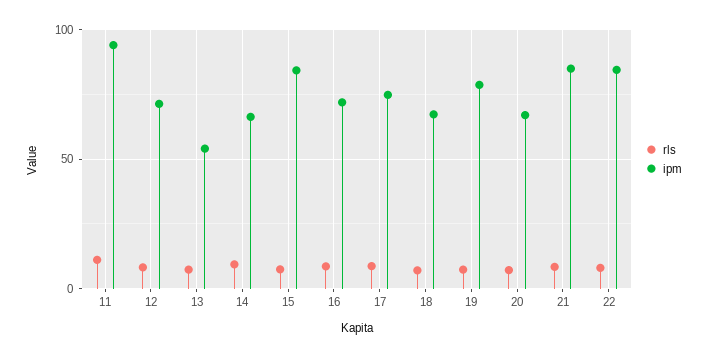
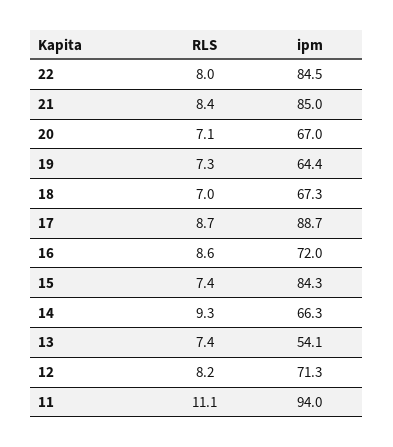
ipm, 17: 75 -> 88.7
ipm, 19: 80 -> 64.4

